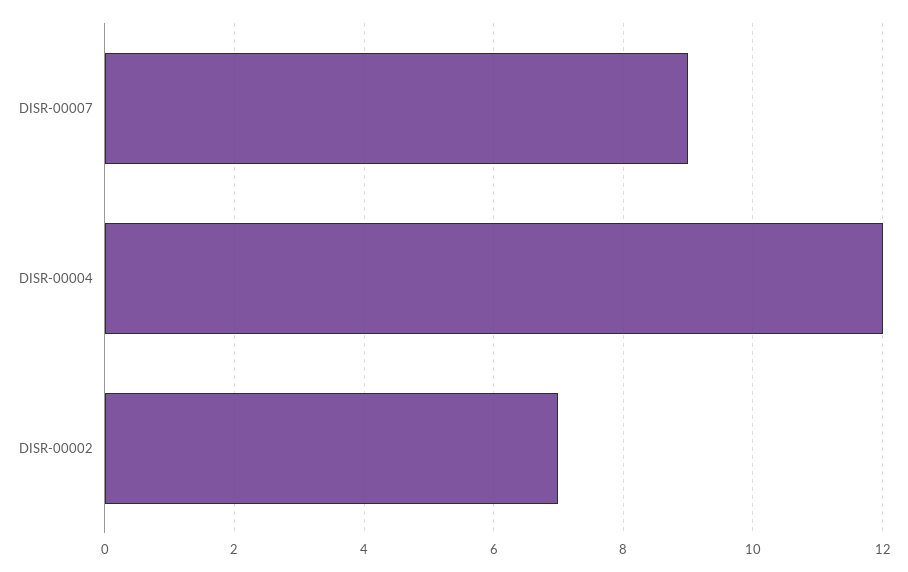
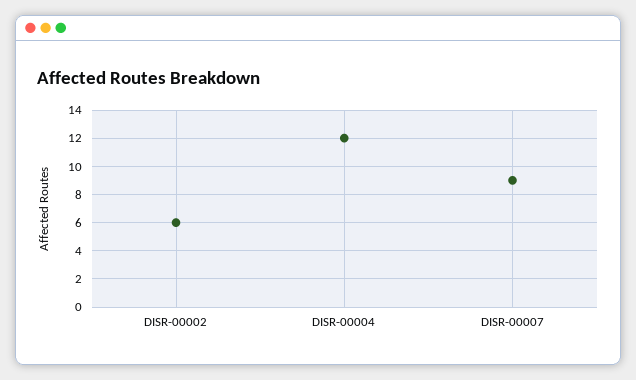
DISR-00002: 7 -> 6

